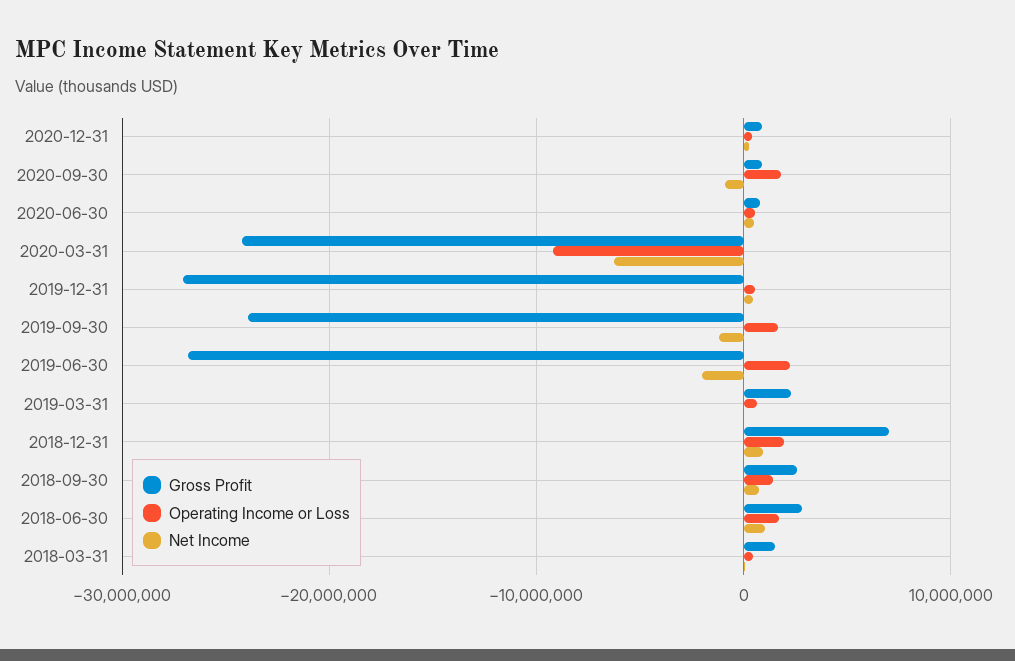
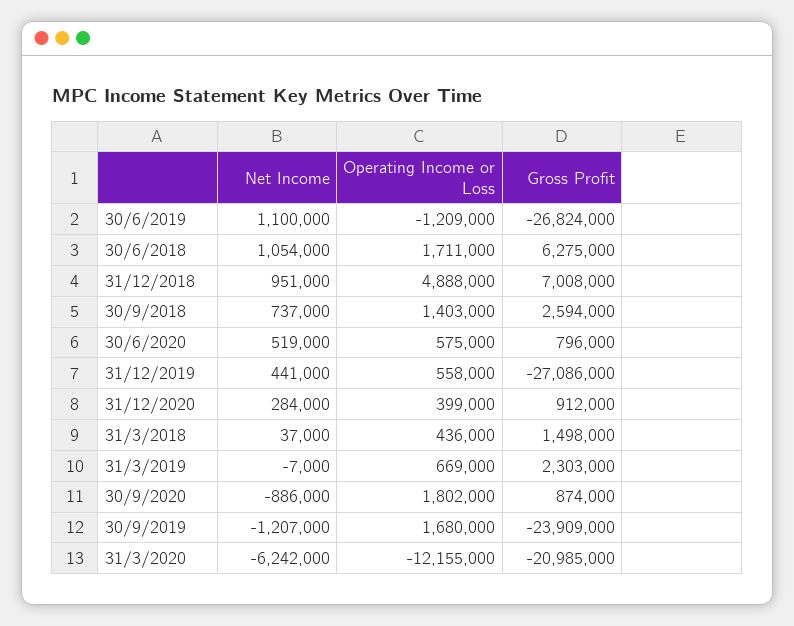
Gross Profit, 2020-03-31: -24000000 -> -20985000
Operating Income or Loss, 2020-03-31: -9000000 -> -12155000
Operating Income or Loss, 2019-06-30: 2000000 -> -1209000
Net Income, 2019-06-30: -2000000 -> 1100000
Operating Income or Loss, 2018-12-31: 2000000 -> 4888000
Gross Profit, 2018-06-30: 3000000 -> 6275000

